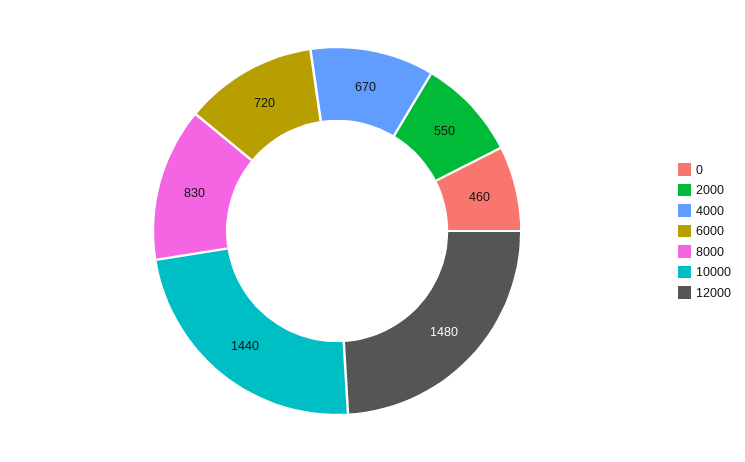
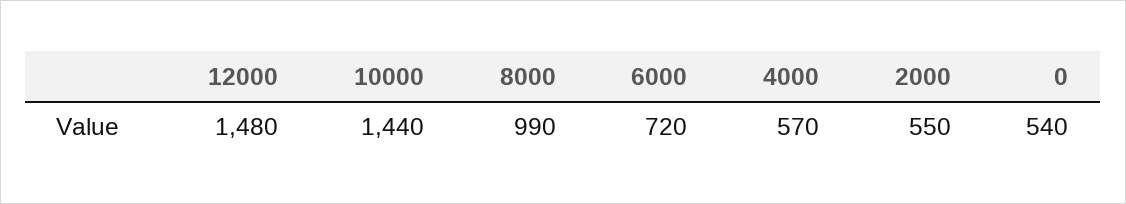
0: 460 -> 540
4000: 670 -> 570
8000: 830 -> 990

